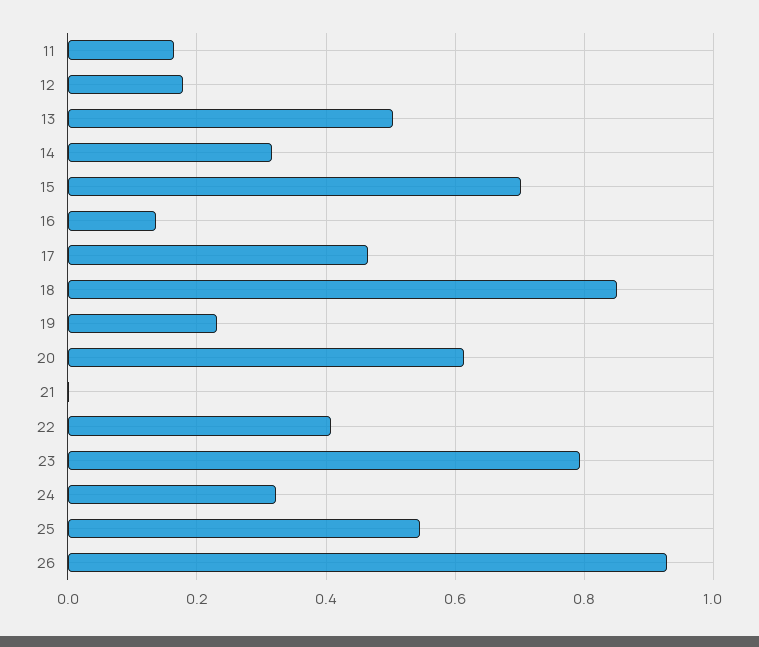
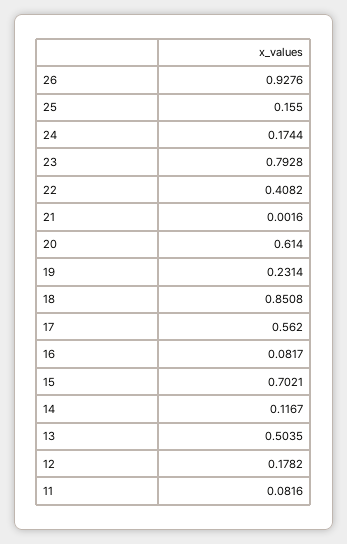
11: 0.16 -> 0.0816
14: 0.32 -> 0.1167
16: 0.14 -> 0.0817
17: 0.46 -> 0.562
24: 0.32 -> 0.1744
25: 0.54 -> 0.155

